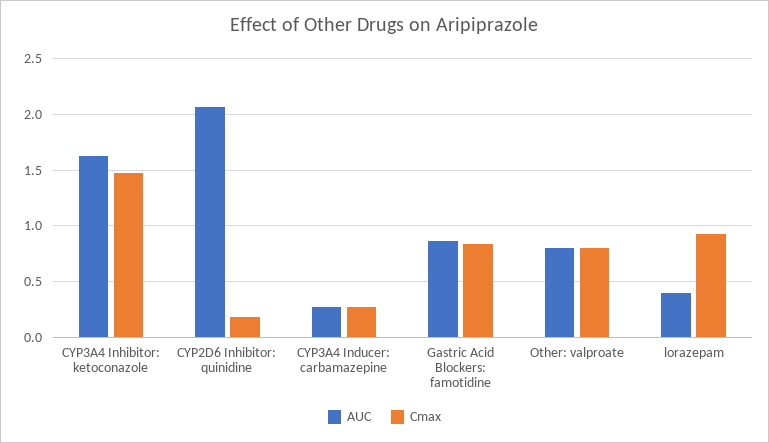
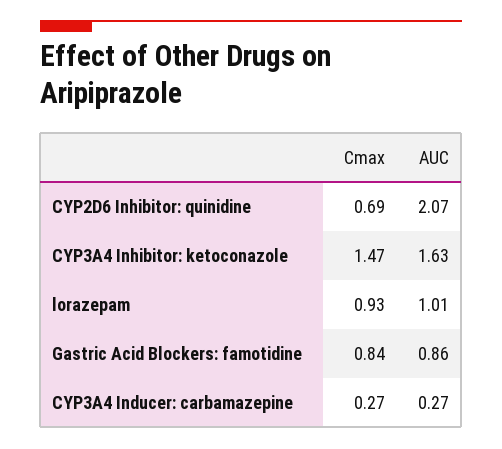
Cmax, CYP2D6 Inhibitor: quinidine: 0.2 -> 0.69
AUC, Other: valproate: 0.8 -> none
Cmax, Other: valproate: 0.8 -> none
AUC, lorazepam: 0.4 -> 1.01

